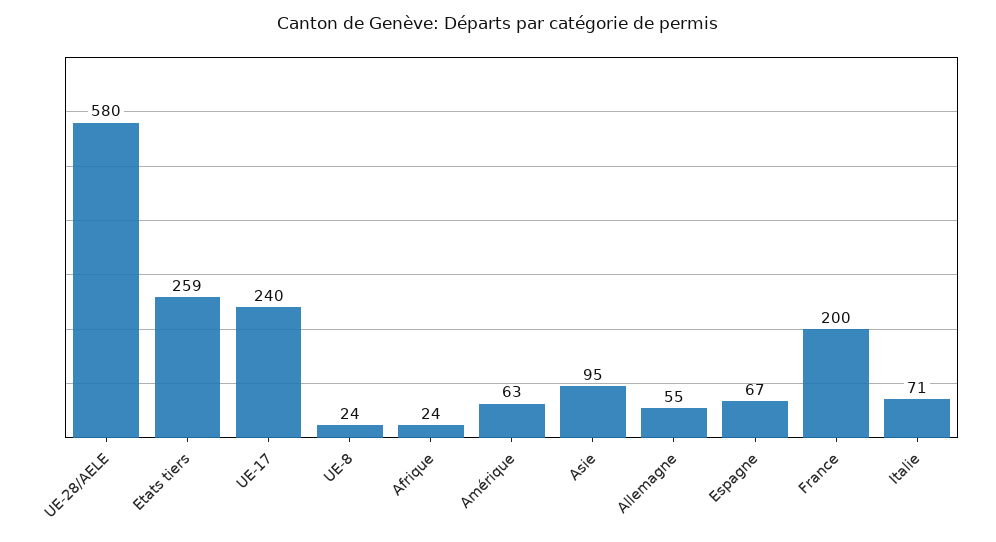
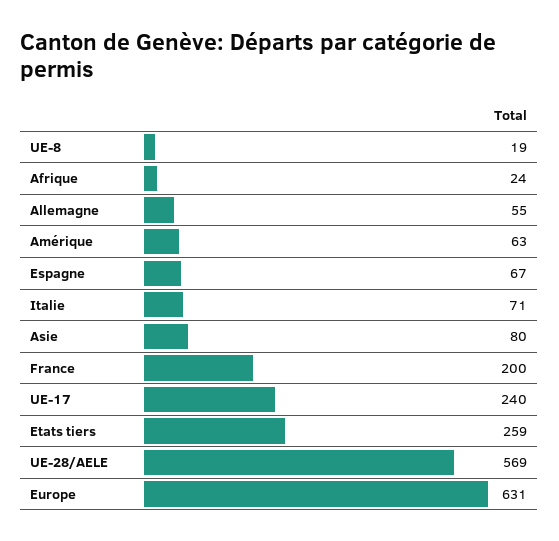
UE-28/AELE: 580 -> 569
UE-8: 24 -> 19
Asie: 95 -> 80
Europe: none -> 631

